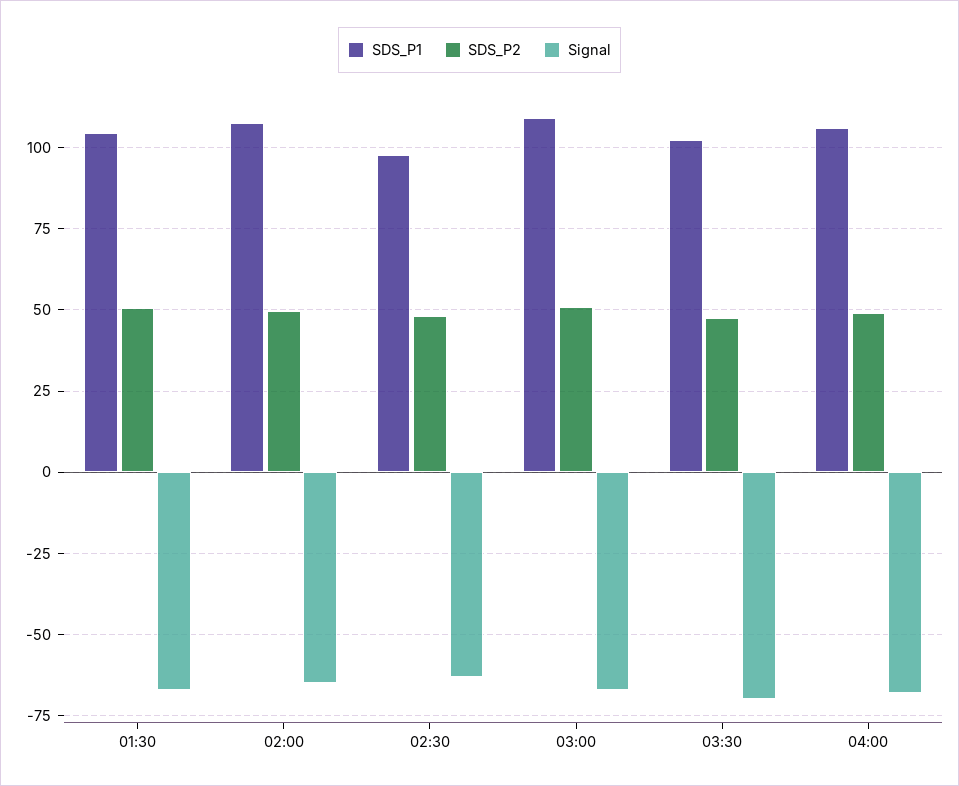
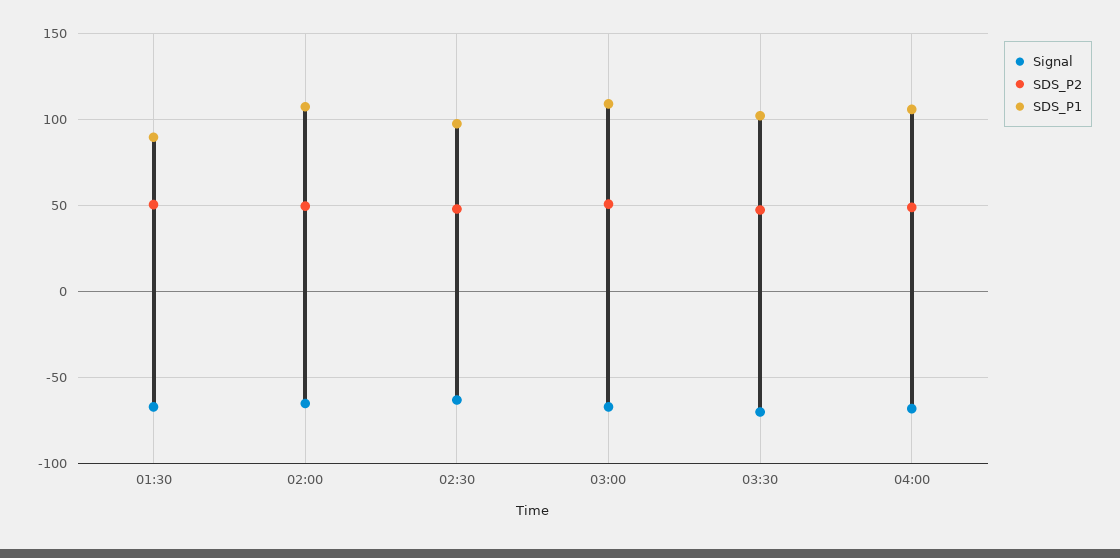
SDS_P1, 01:30: 105 -> 90

